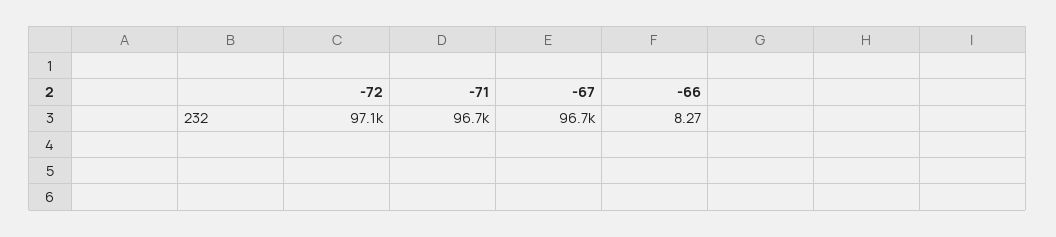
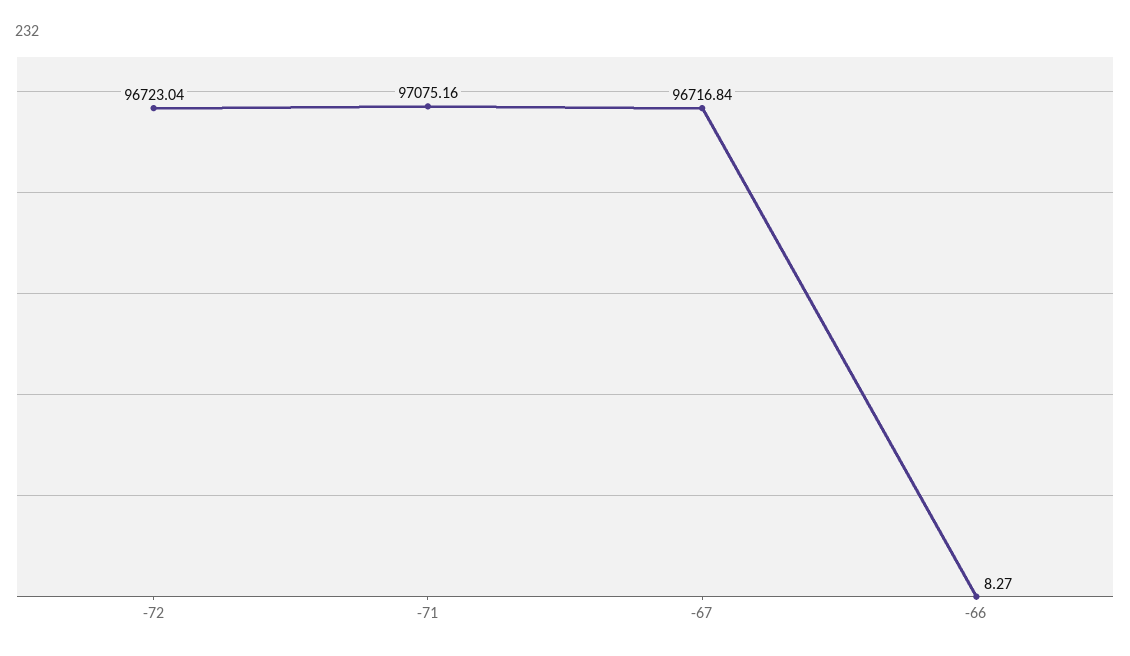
-72: 97100 -> 96723.04
-71: 96700 -> 97075.16

